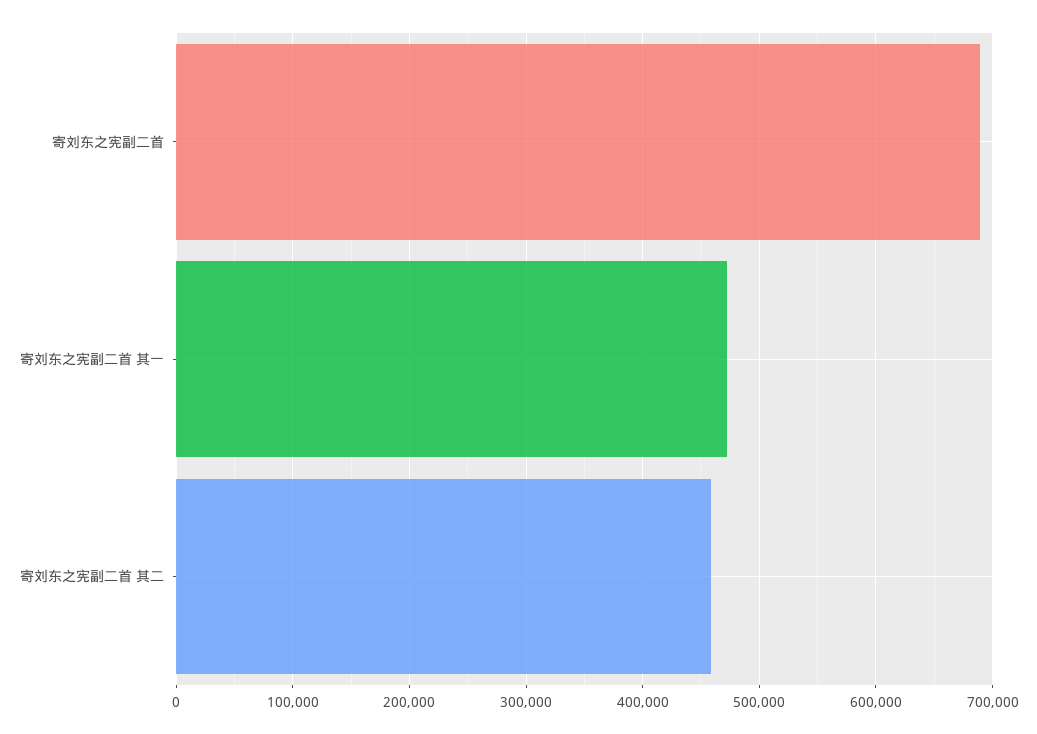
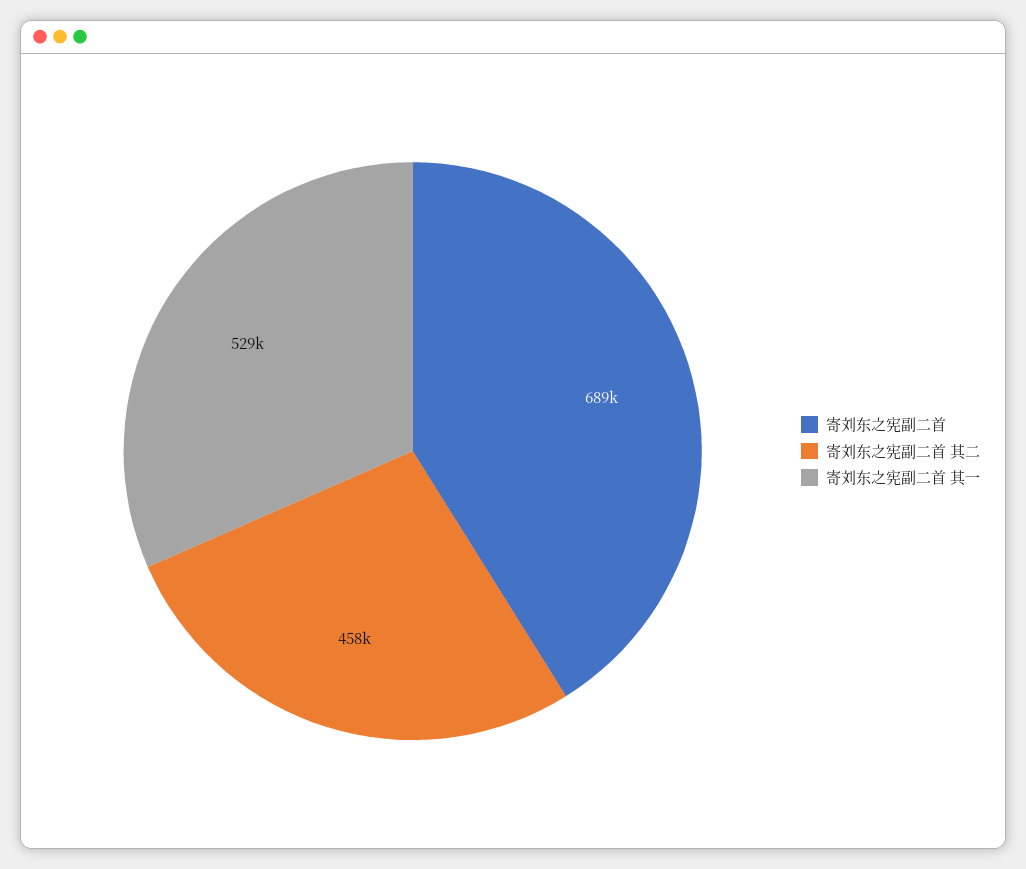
寄刘东之宪副二首 其一: 470000 -> 529000

